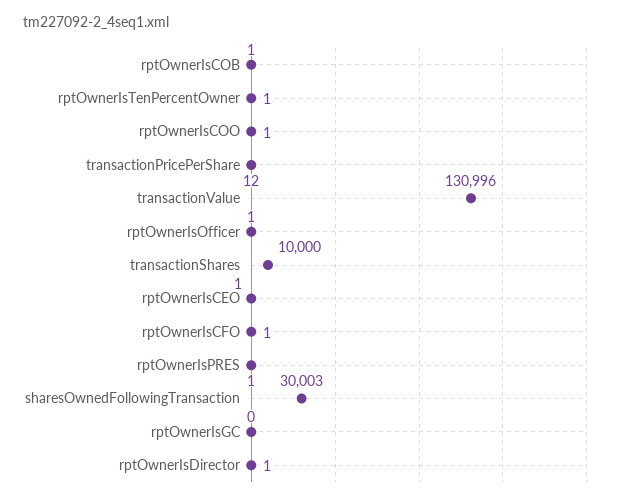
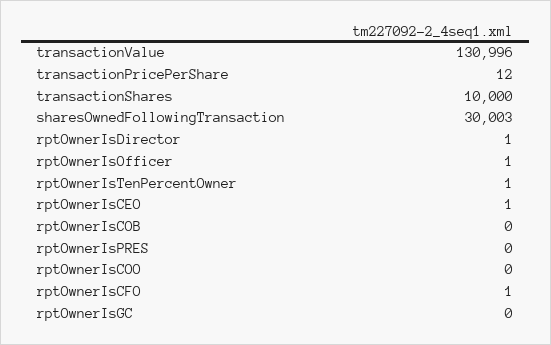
rptOwnerIsCOB: 1 -> 0
rptOwnerIsCOO: 1 -> 0
rptOwnerIsPRES: 1 -> 0

